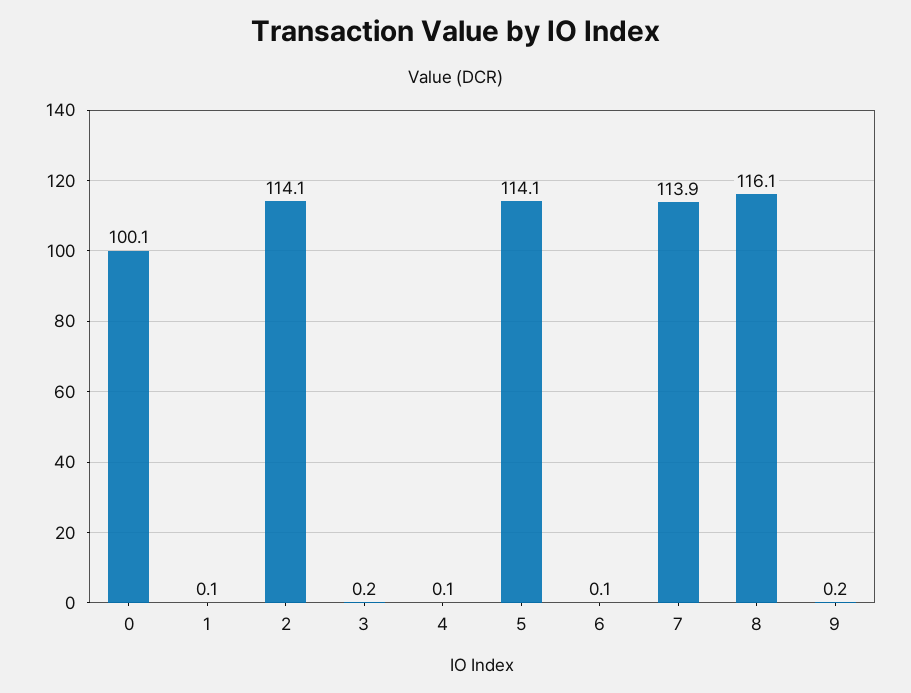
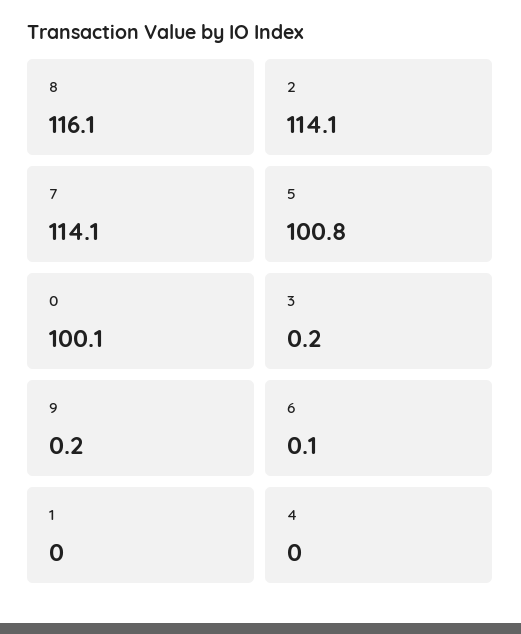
1: 0.1 -> 0
4: 0.1 -> 0
5: 114.1 -> 100.8
7: 113.9 -> 114.1

